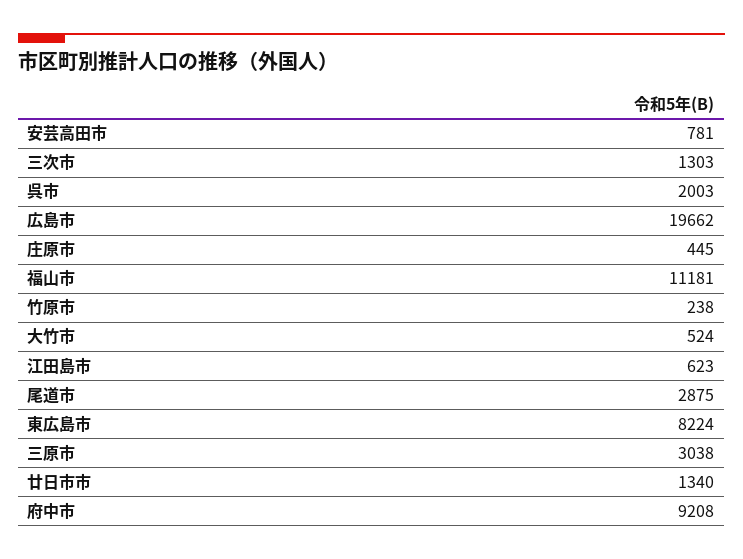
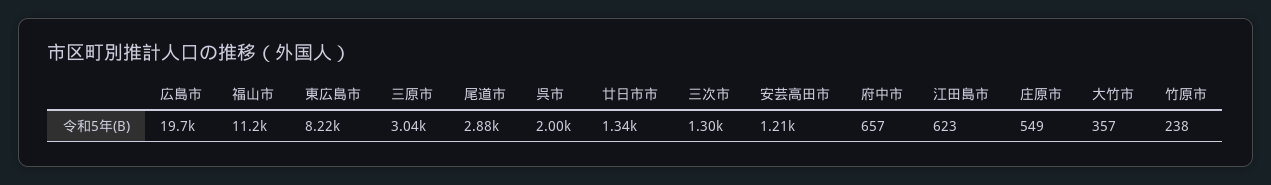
安芸高田市: 781 -> 1210
庄原市: 445 -> 549
大竹市: 524 -> 357
府中市: 9208 -> 657

